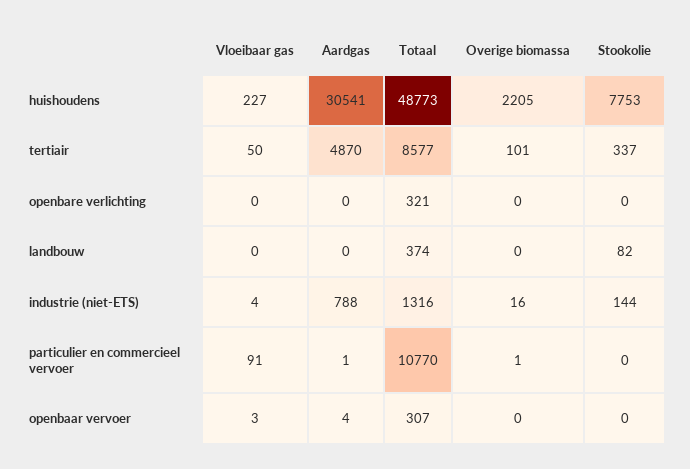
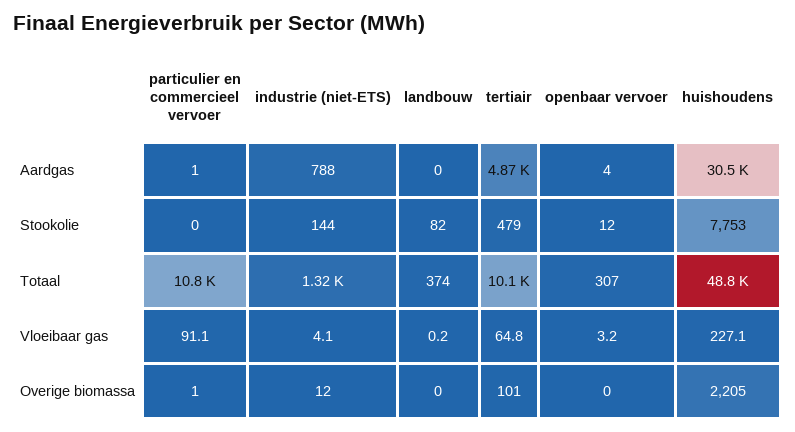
Vloeibaar gas, tertiair: 50 -> 64.8
Totaal, tertiair: 8577 -> 10100
Stookolie, tertiair: 337 -> 479
Vloeibaar gas, openbare verlichting: 0 -> none
Aardgas, openbare verlichting: 0 -> none
Totaal, openbare verlichting: 321 -> none
Overige biomassa, openbare verlichting: 0 -> none
Stookolie, openbare verlichting: 0 -> none
Overige biomassa, industrie (niet-ETS): 16 -> 12
Stookolie, openbaar vervoer: 0 -> 12

